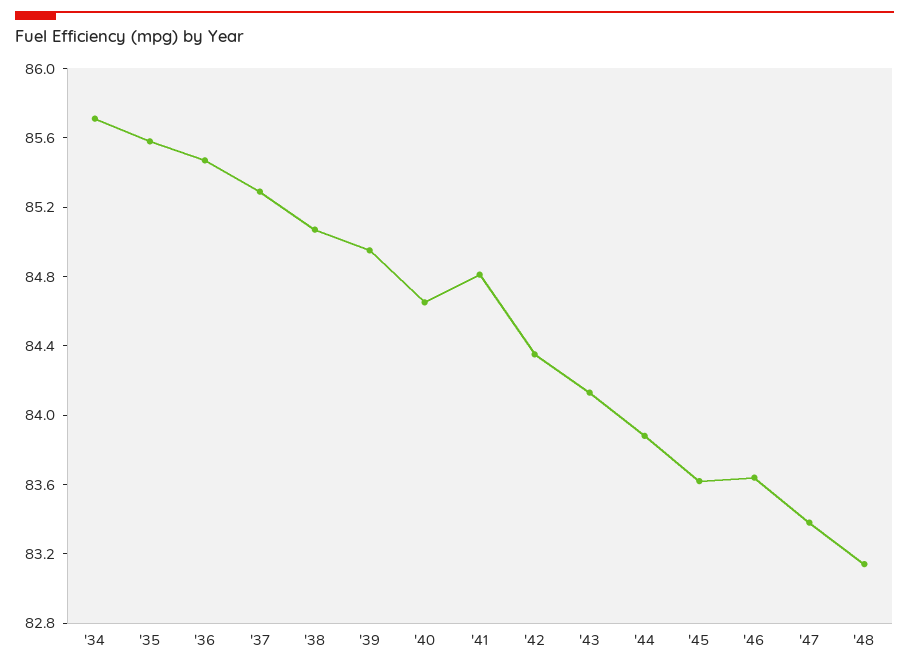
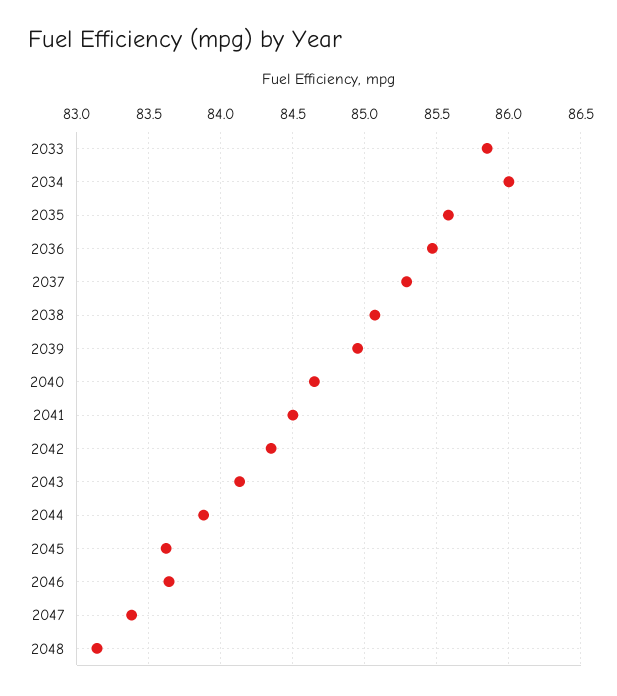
'34: 85.7 -> 86
'41: 84.8 -> 84.5
2033: none -> 85.85

